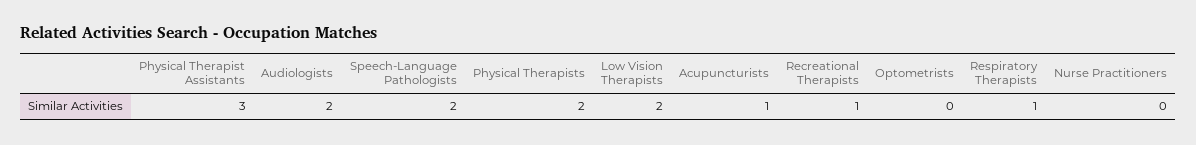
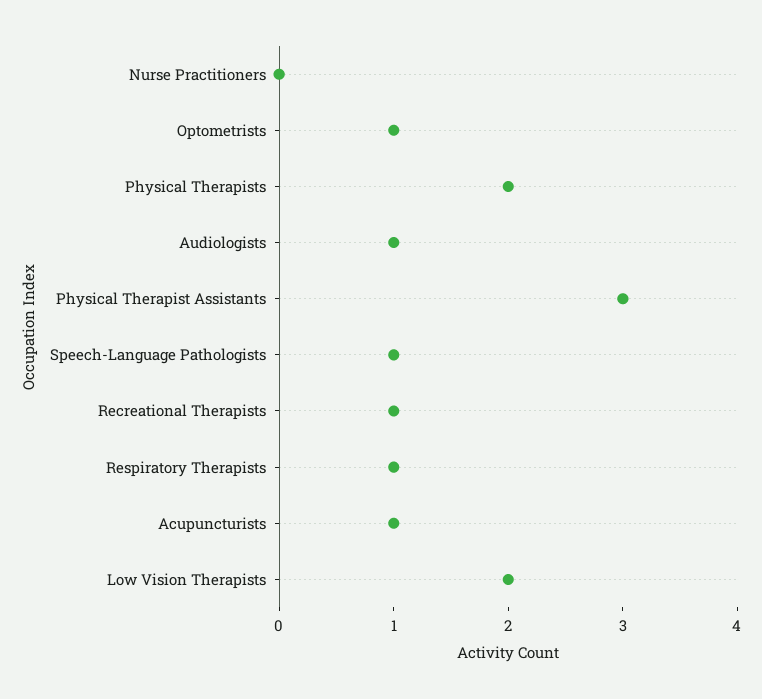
Audiologists: 2 -> 1
Speech-Language Pathologists: 2 -> 1
Optometrists: 0 -> 1

